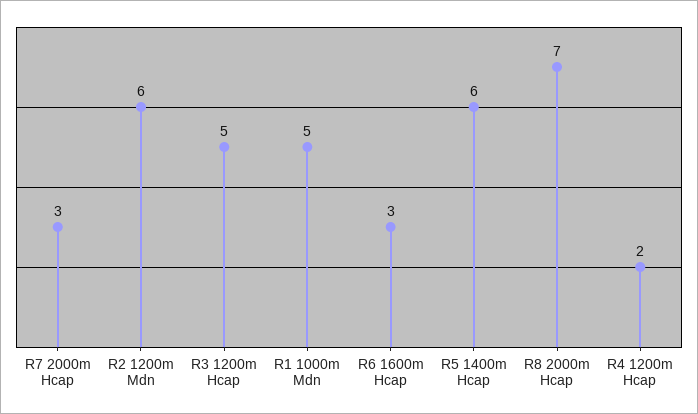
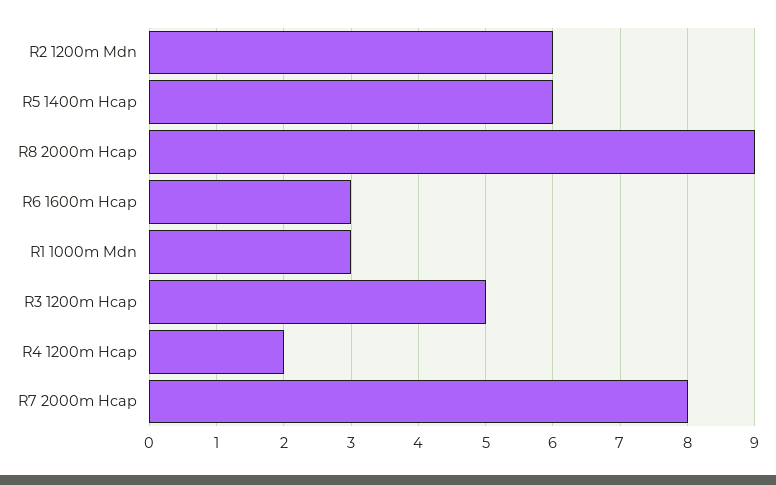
R7 2000m Hcap: 3 -> 8
R1 1000m Mdn: 5 -> 3
R8 2000m Hcap: 7 -> 9

